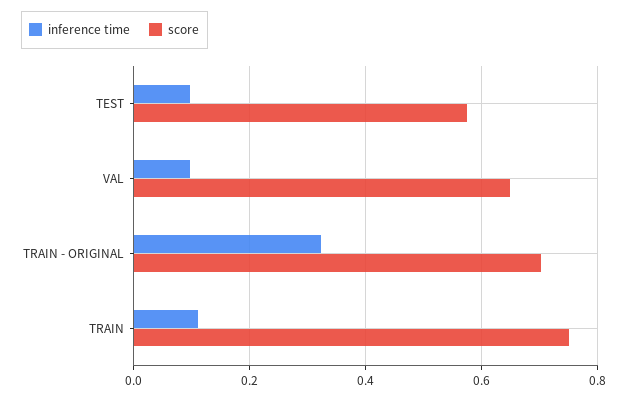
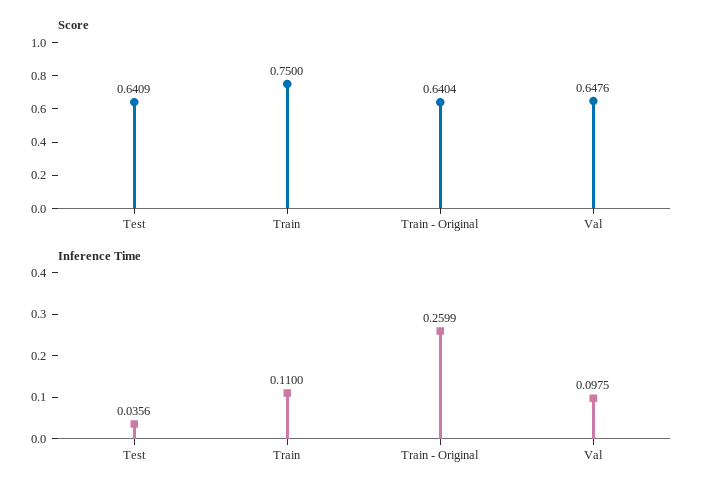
inference time, TEST: 0.1 -> 0.0356
score, TEST: 0.58 -> 0.6409
inference time, TRAIN - ORIGINAL: 0.32 -> 0.2599
score, TRAIN - ORIGINAL: 0.7 -> 0.6404

